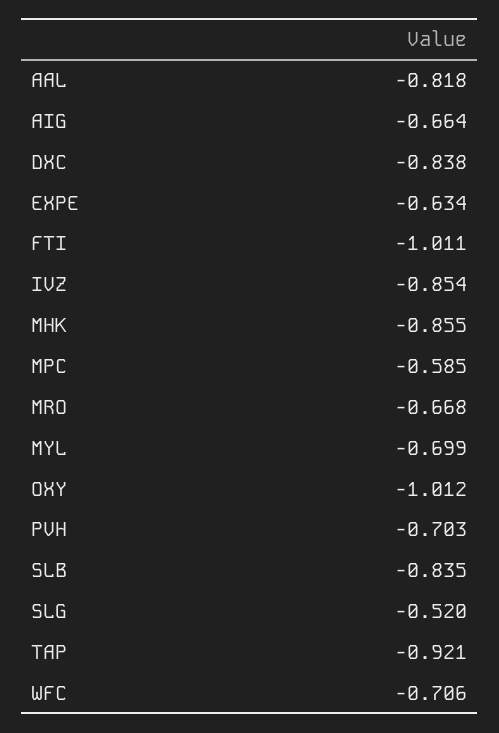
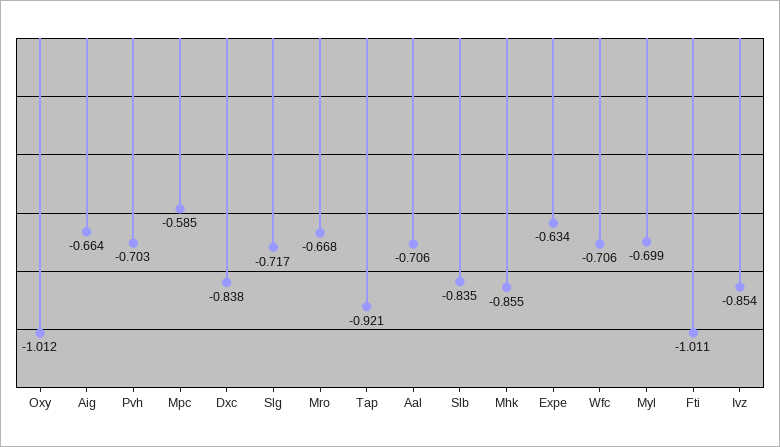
AAL: -0.818 -> -0.706
SLG: -0.52 -> -0.717

